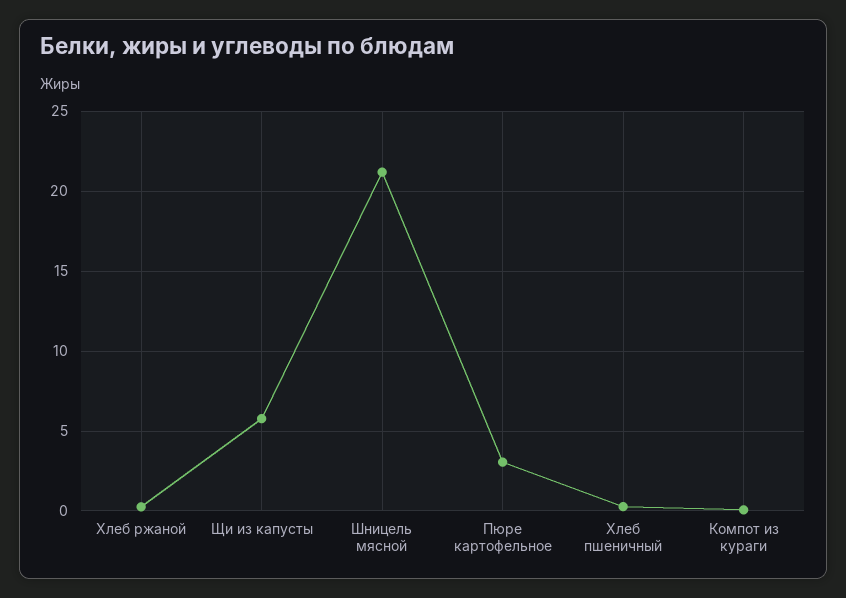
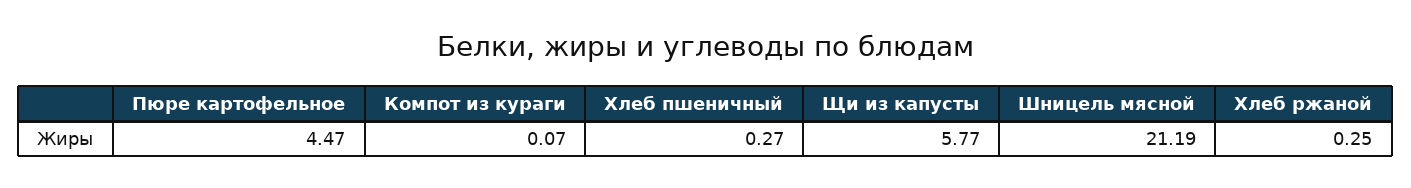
Пюре картофельное: 3 -> 4.47

